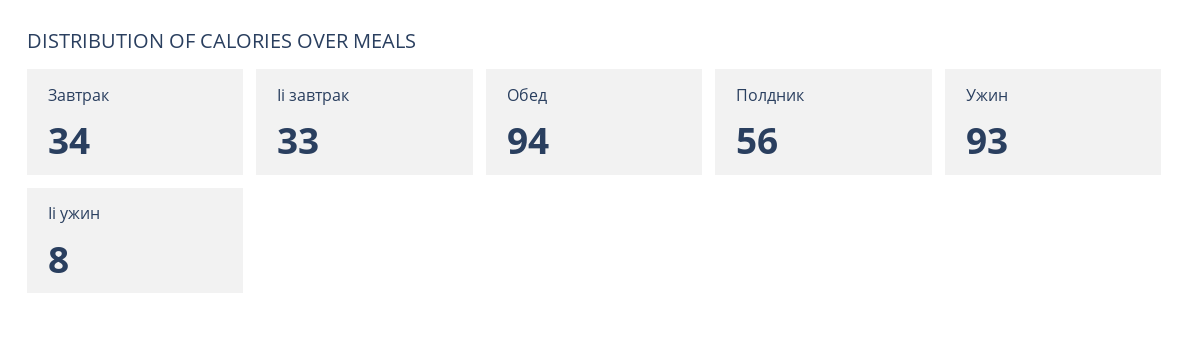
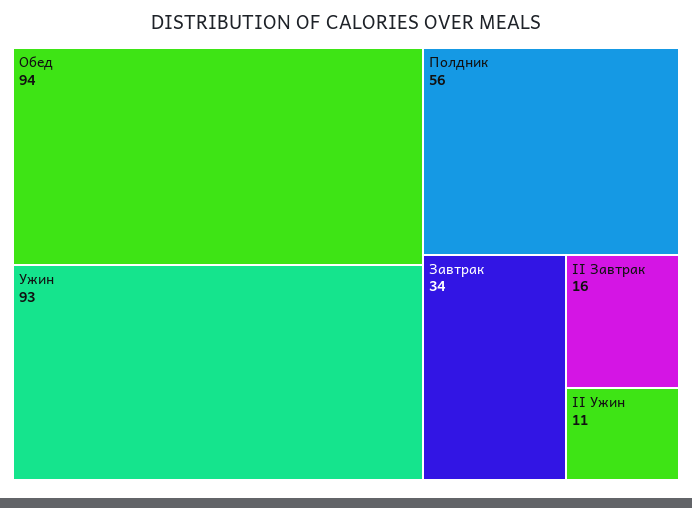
Ii завтрак: 33 -> 16
Ii ужин: 8 -> 11

